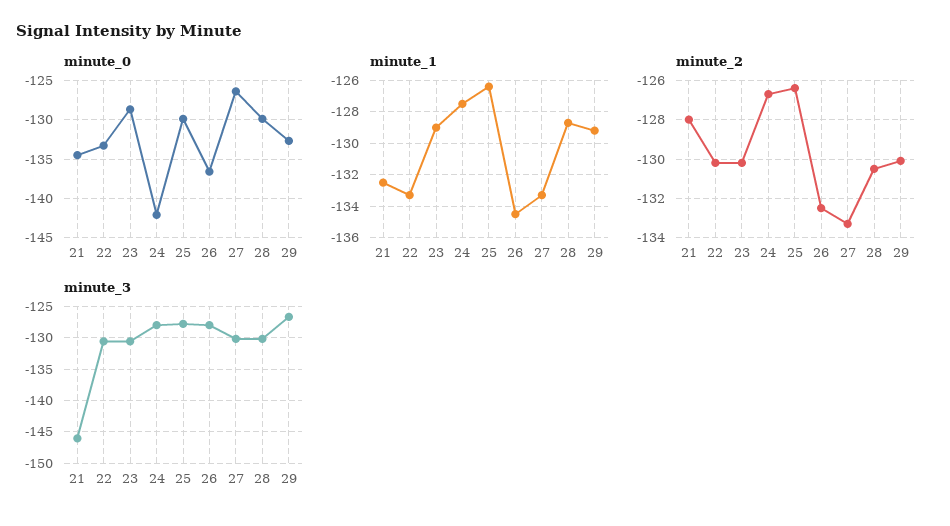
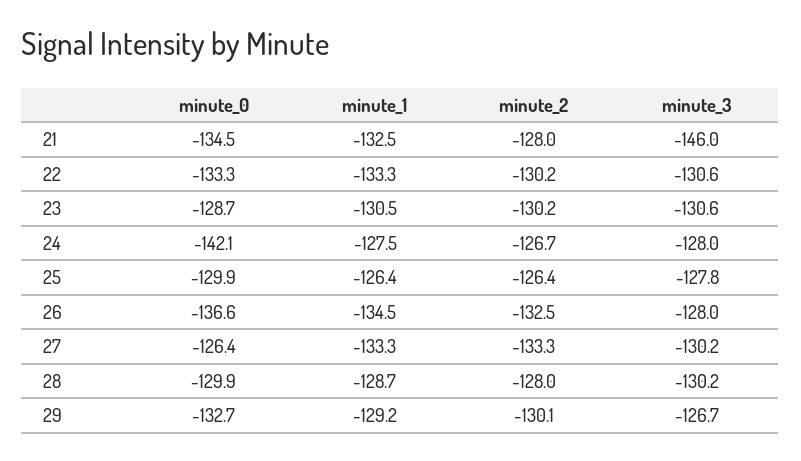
minute_1, 23: -129 -> -130.5
minute_2, 28: -130.5 -> -128

